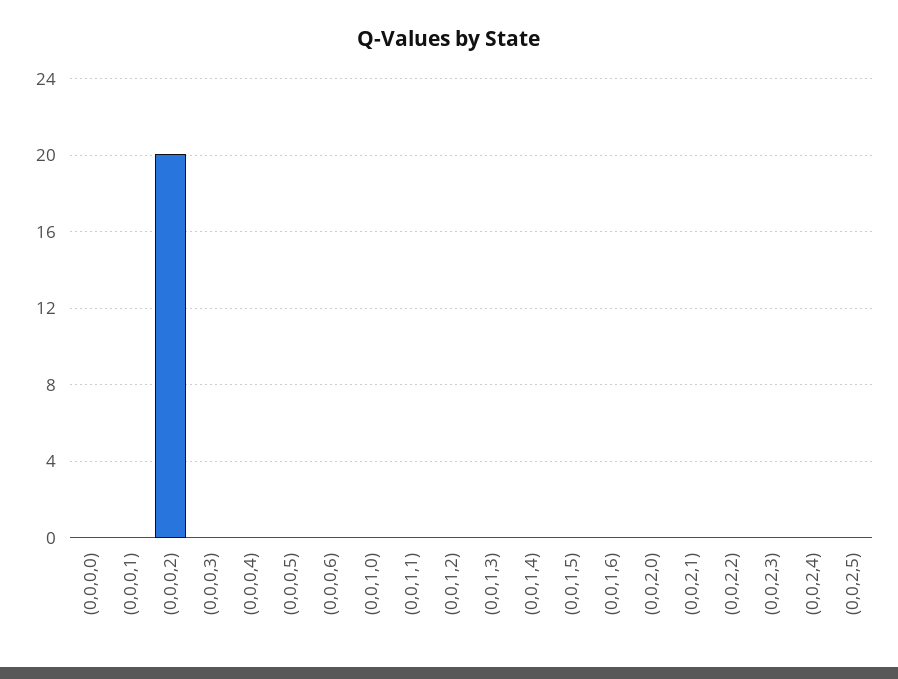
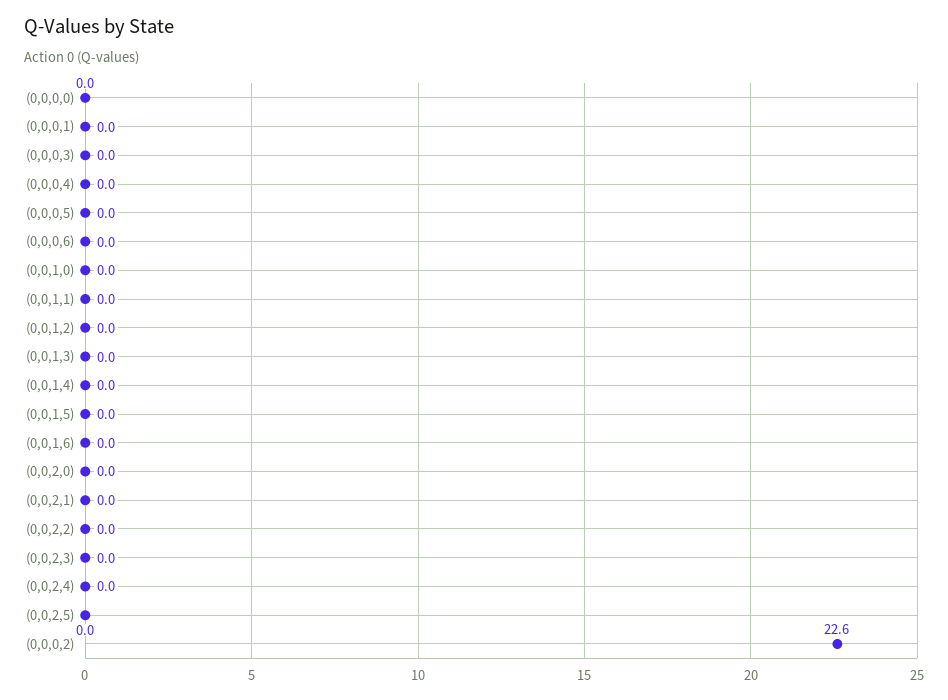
(0,0,0,2): 20 -> 22.6

